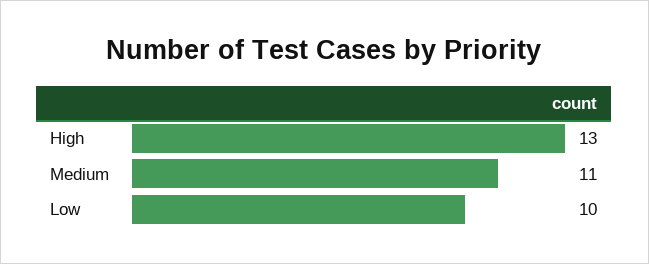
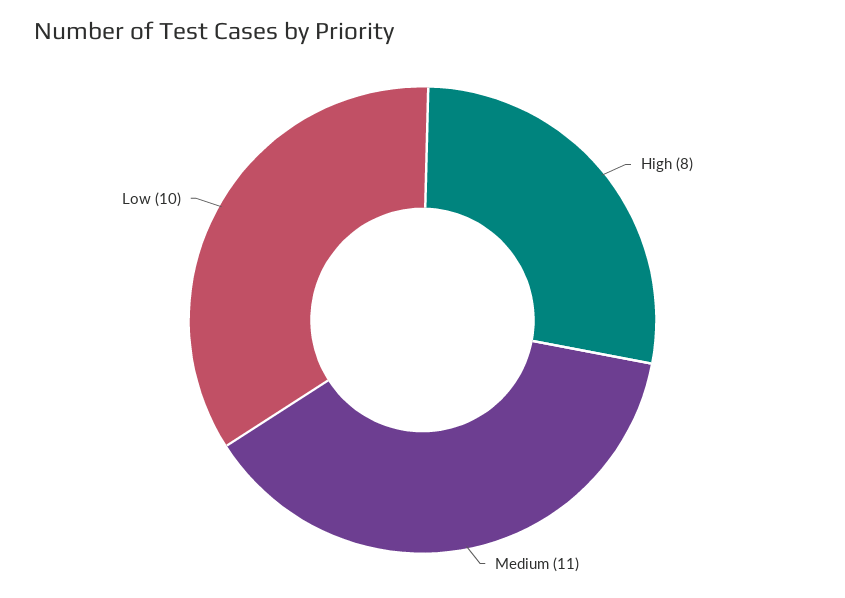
High: 13 -> 8

